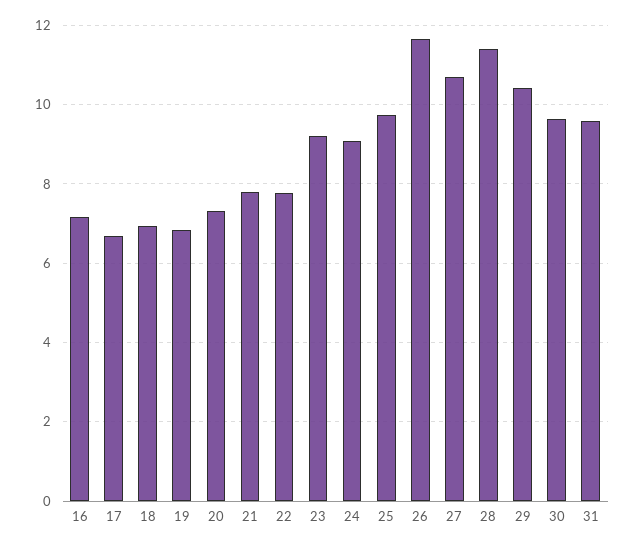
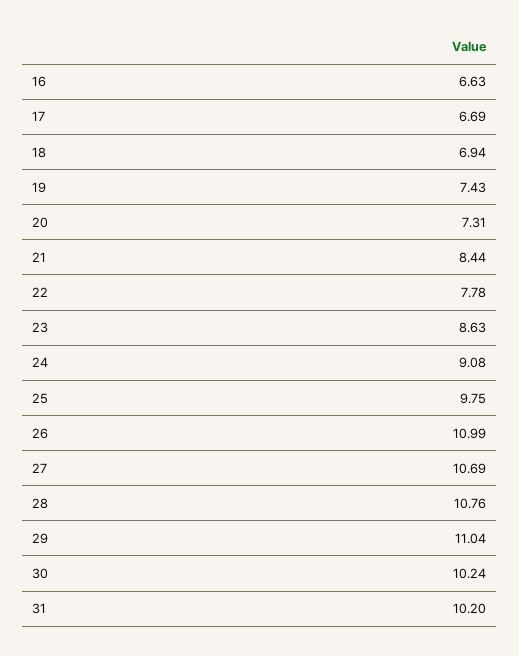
16: 7.2 -> 6.63
19: 6.8 -> 7.43
21: 7.8 -> 8.44
23: 9.2 -> 8.63
26: 11.6 -> 10.99
28: 11.4 -> 10.76
29: 10.4 -> 11.04
30: 9.6 -> 10.24
31: 9.6 -> 10.2

